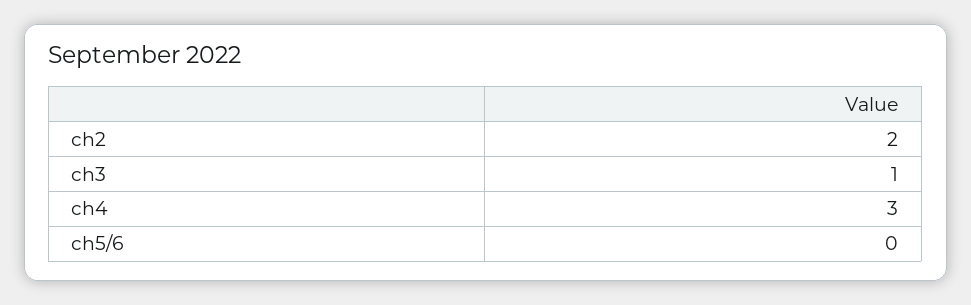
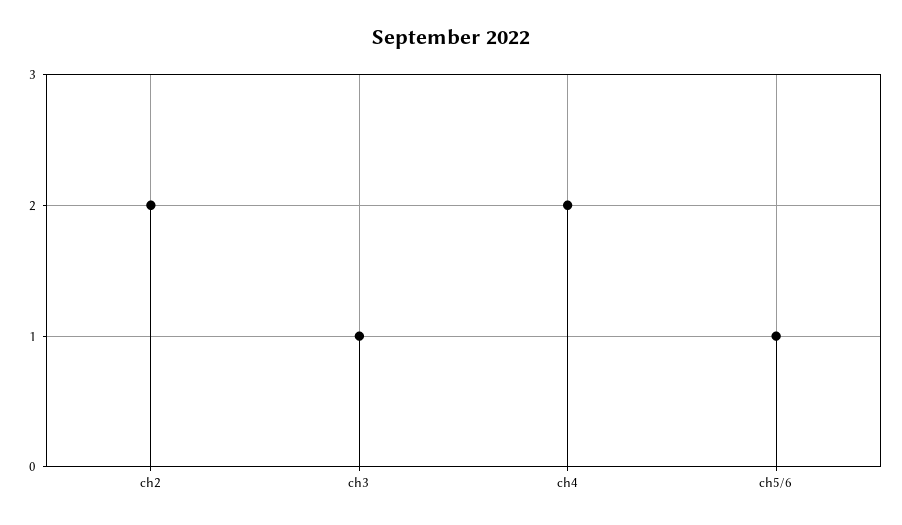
ch4: 3 -> 2
ch5/6: 0 -> 1

